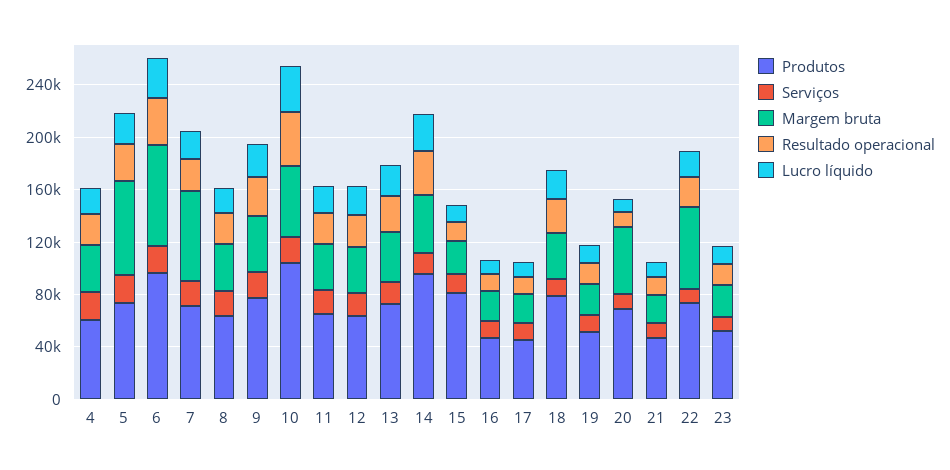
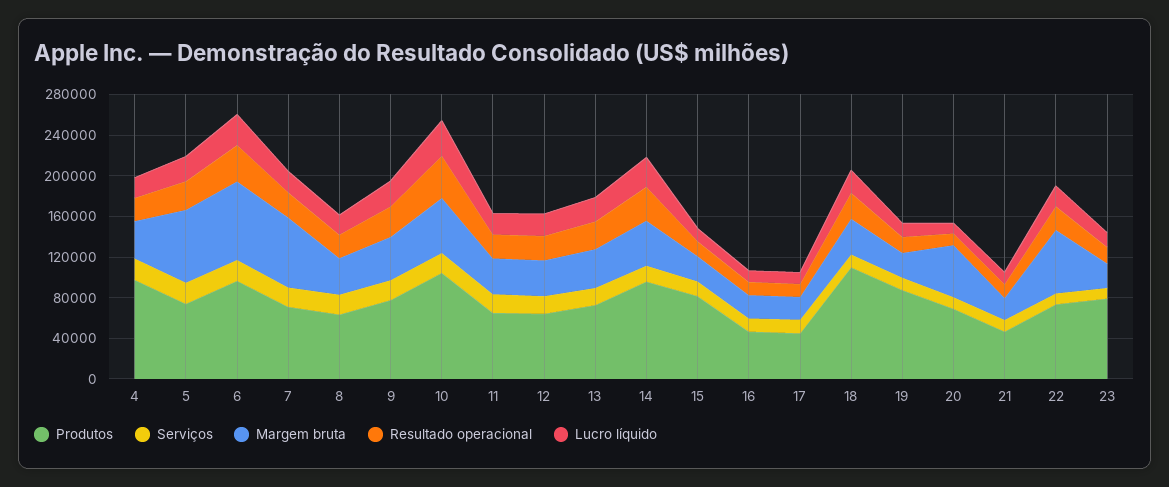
Produtos, 4: 60000 -> 100000
Produtos, 18: 80000 -> 110000
Produtos, 19: 50000 -> 90000
Produtos, 23: 50000 -> 80000

